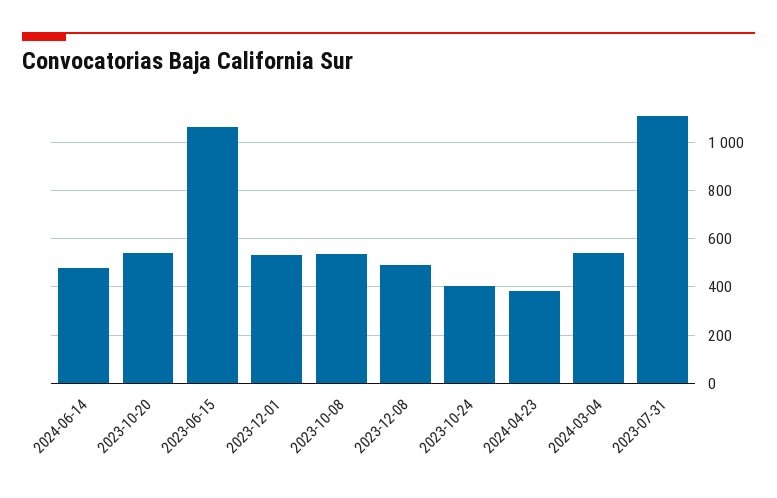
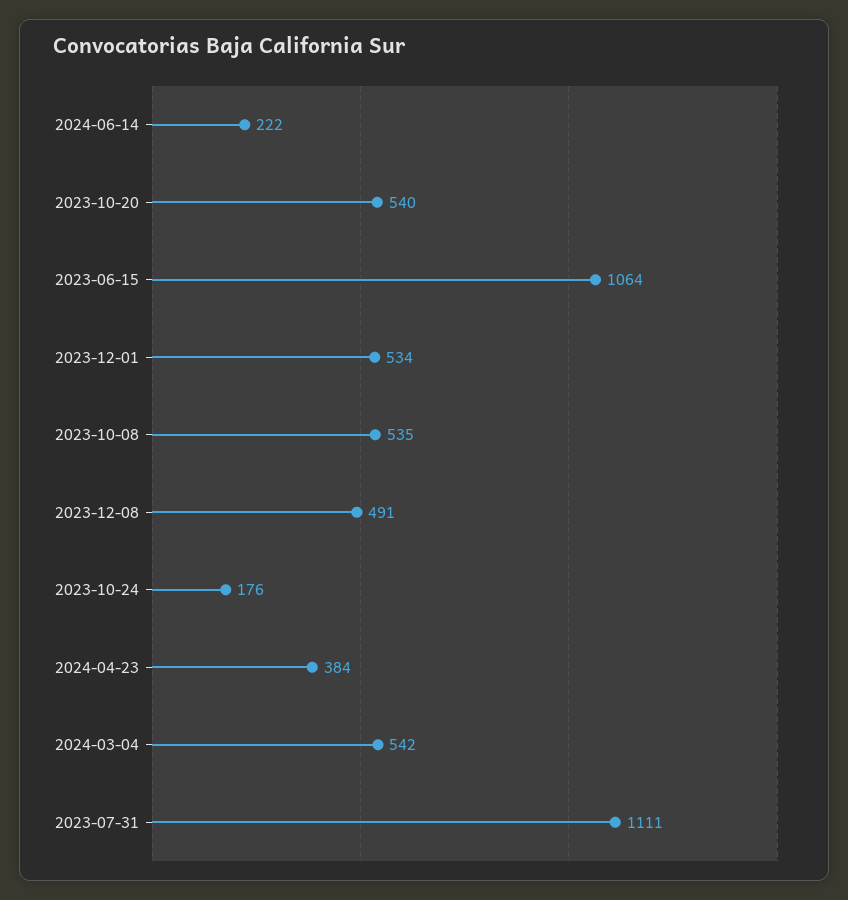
2024-06-14: 475 -> 222
2023-10-24: 400 -> 176

